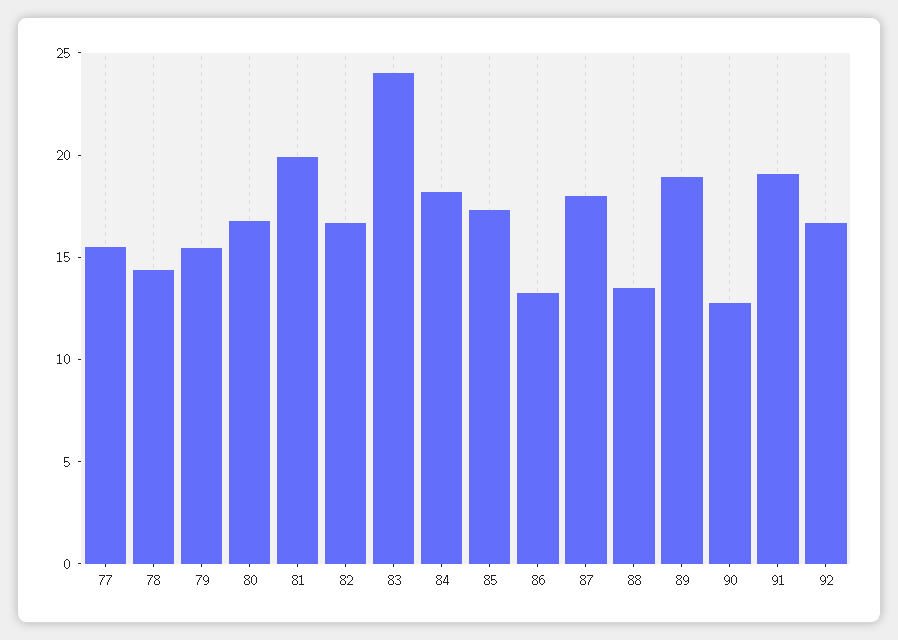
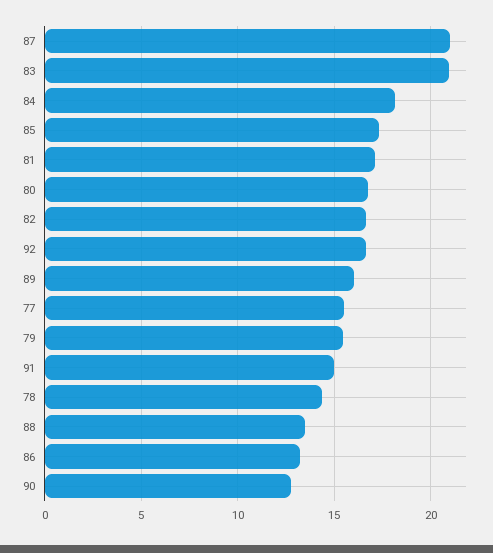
81: 20 -> 17
83: 24 -> 21
87: 18 -> 21
89: 19 -> 16
91: 19 -> 15

